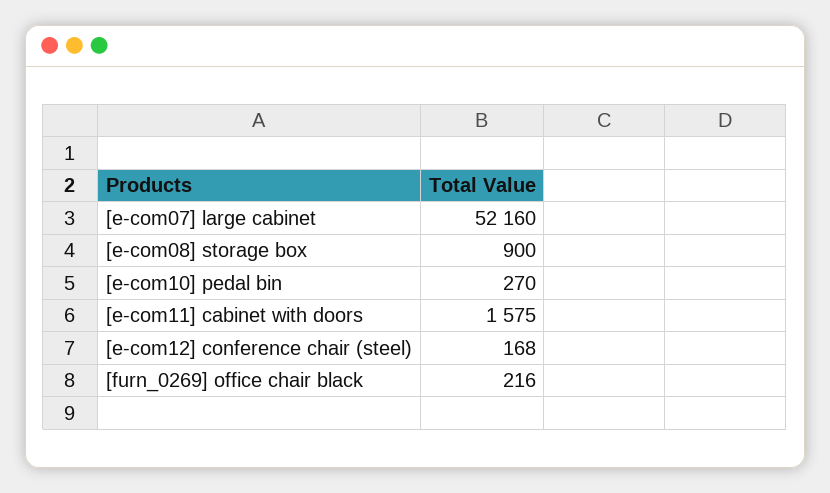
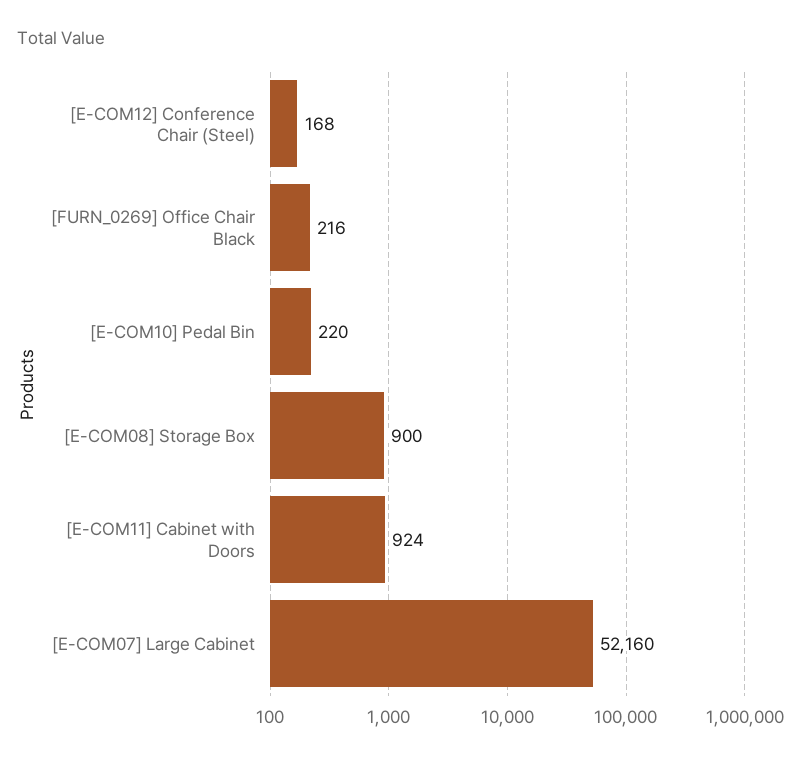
[e-com10] pedal bin: 270 -> 220
[e-com11] cabinet with doors: 1575 -> 924

